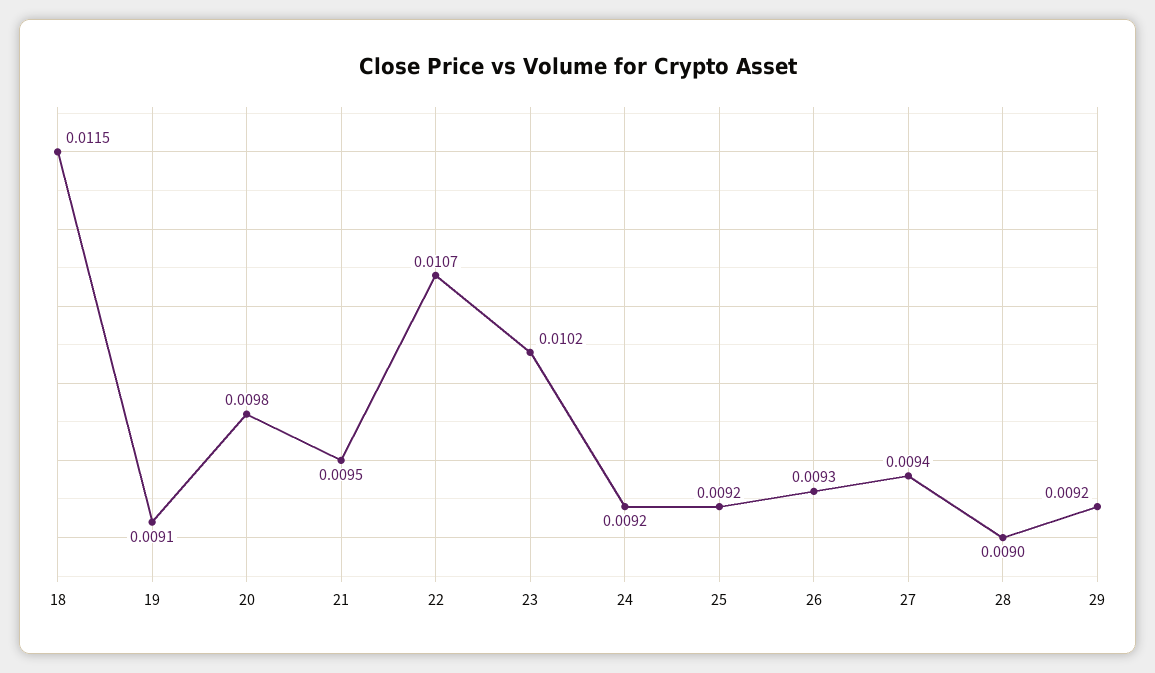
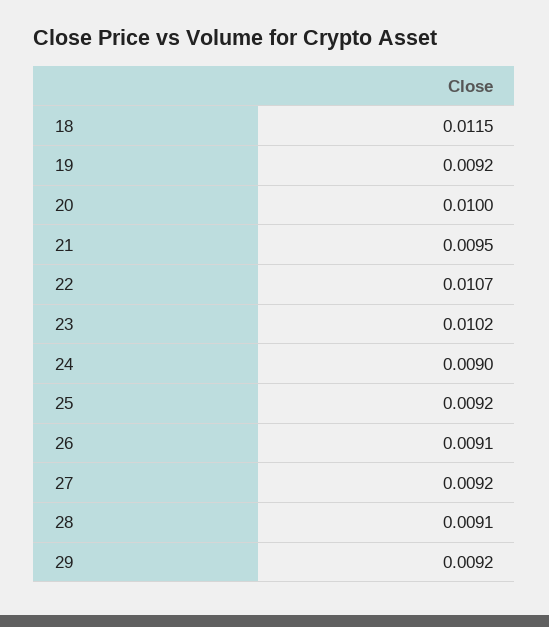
19: 0.0091 -> 0.0092
20: 0.0098 -> 0.01
24: 0.0092 -> 0.009
26: 0.0093 -> 0.0091
27: 0.0094 -> 0.0092
28: 0.009 -> 0.0091

